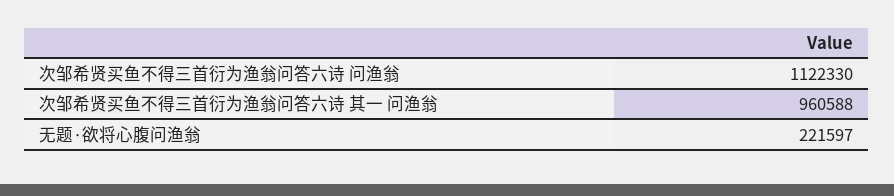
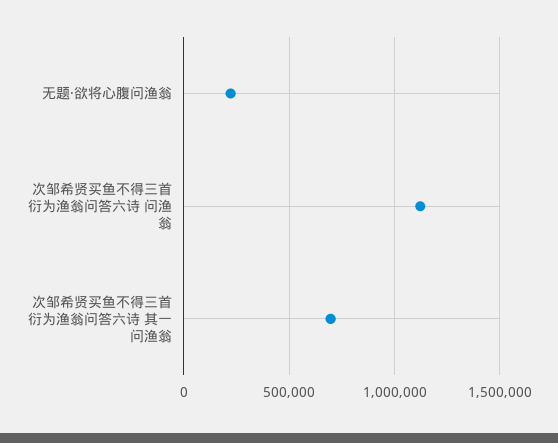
次邹希贤买鱼不得三首衍为渔翁问答六诗 其一 问渔翁: 960588 -> 700000

